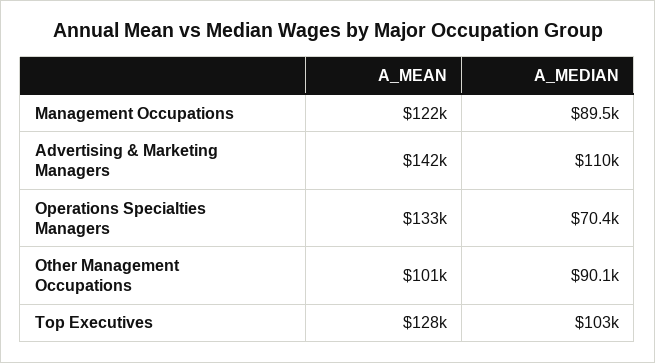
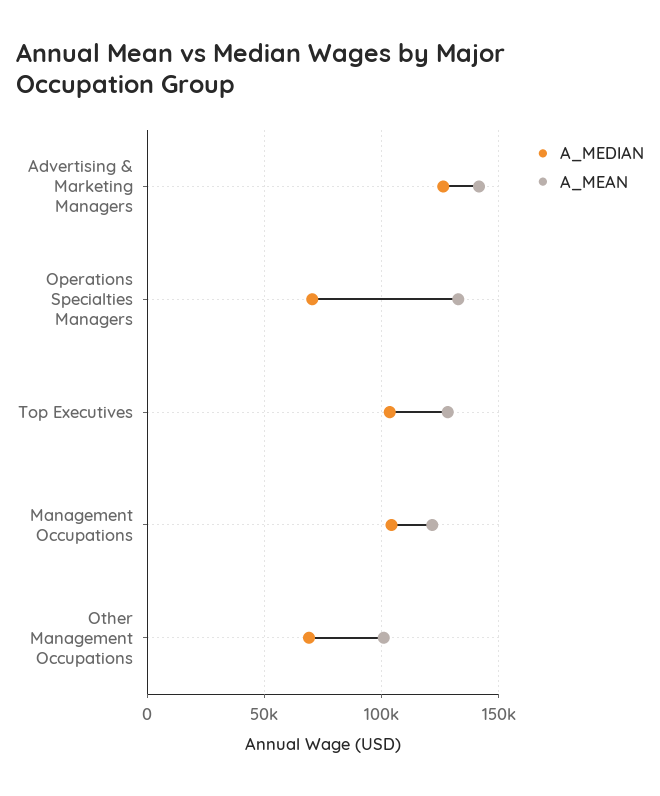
A_MEDIAN, Management Occupations: 89500 -> 105000
A_MEDIAN, Advertising & Marketing Managers: 110000 -> 125000
A_MEDIAN, Other Management Occupations: 90100 -> 70000

